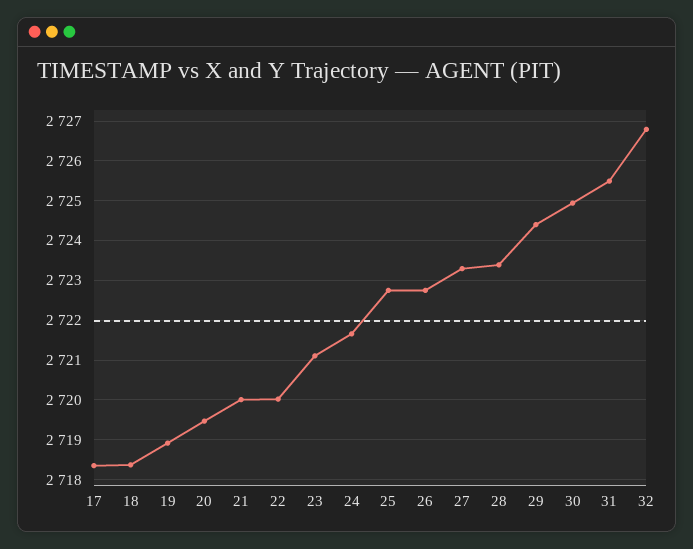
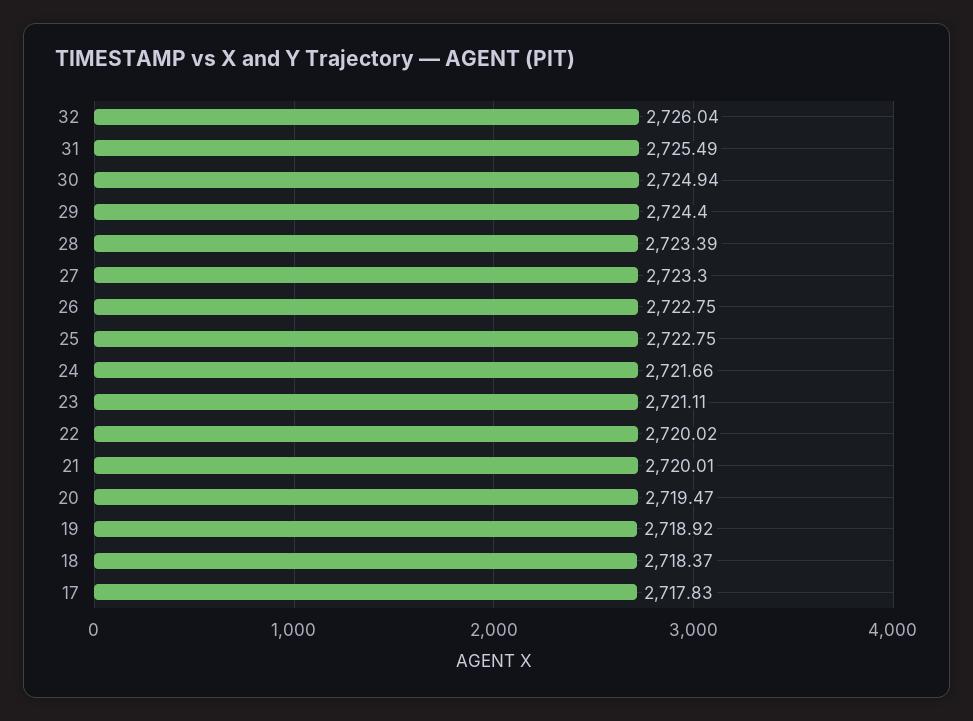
17: 2718.4 -> 2717.83
32: 2726.8 -> 2726.04

